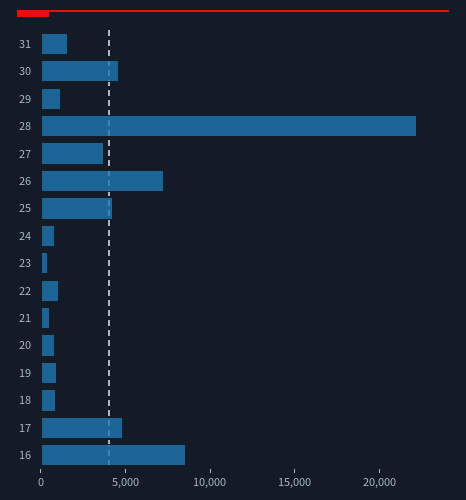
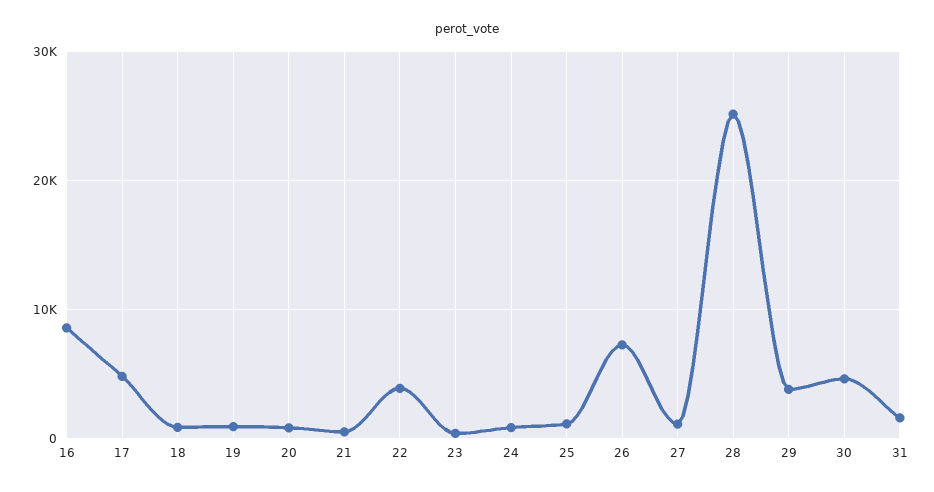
29: 1000 -> 4000
28: 22000 -> 25000
27: 4000 -> 1000
25: 4000 -> 1000
22: 1000 -> 4000

